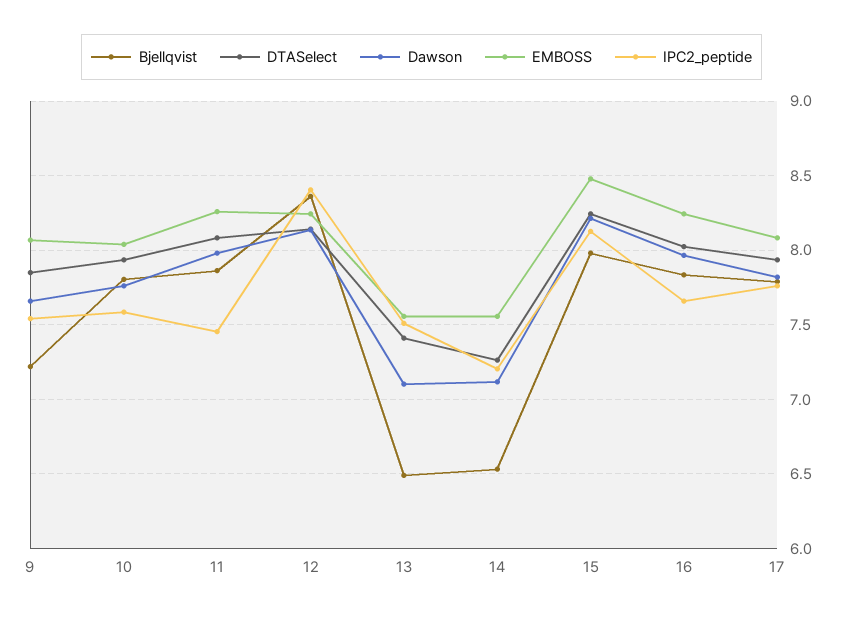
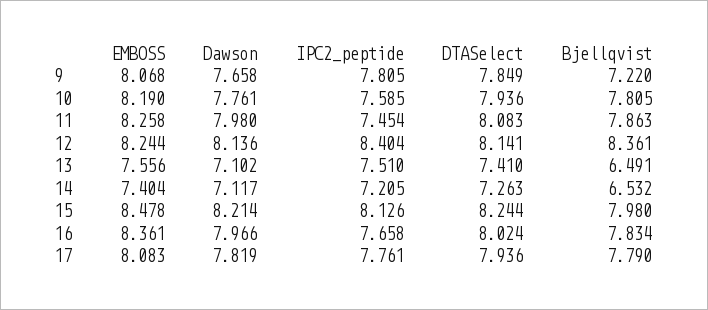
IPC2_peptide, 9: 7.55 -> 7.805
EMBOSS, 10: 8.05 -> 8.19
EMBOSS, 14: 7.55 -> 7.404
EMBOSS, 16: 8.25 -> 8.361

